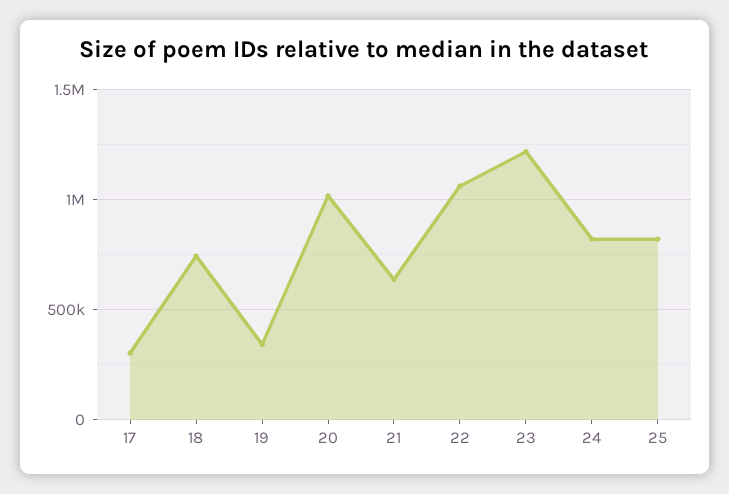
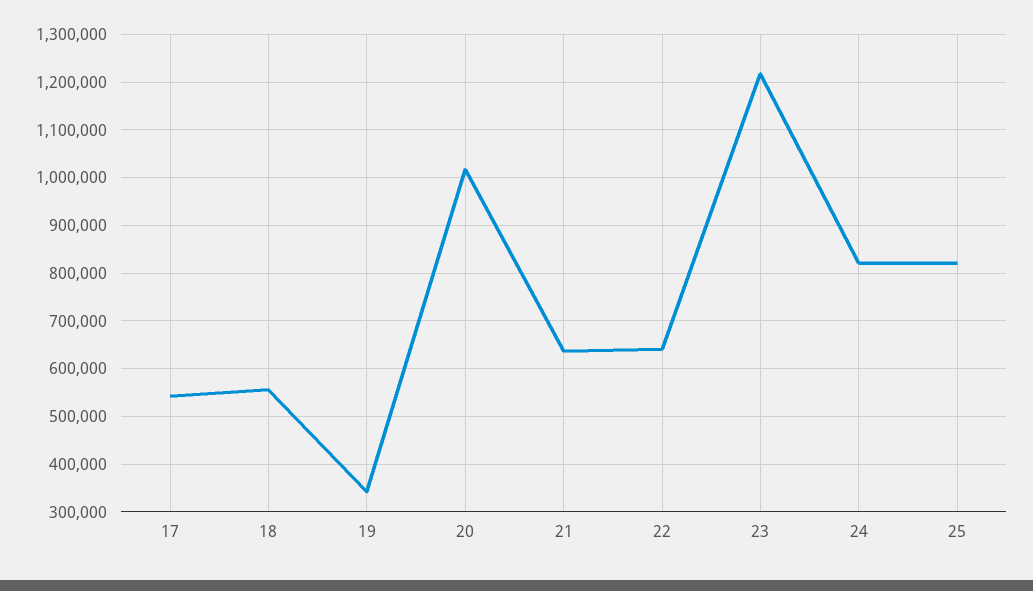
17: 300000 -> 540000
18: 750000 -> 560000
22: 1050000 -> 640000

